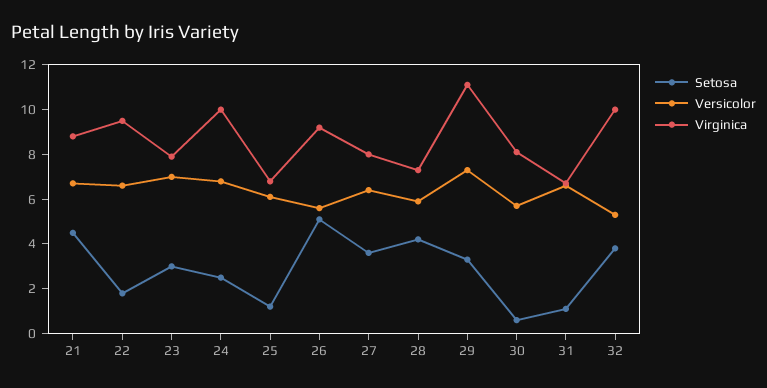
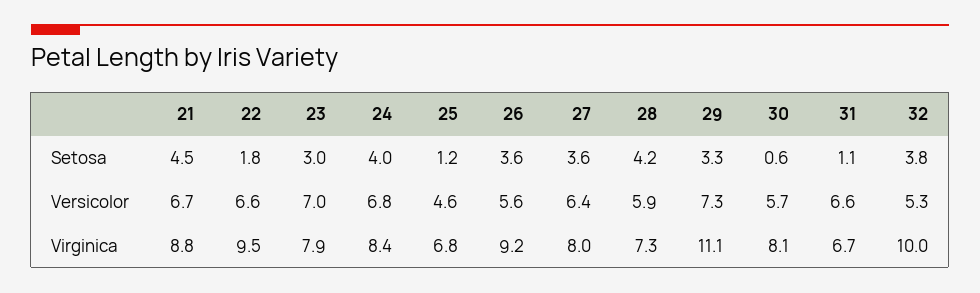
Setosa, 24: 2.5 -> 4
Virginica, 24: 10 -> 8.4
Versicolor, 25: 6 -> 4.6
Setosa, 26: 5 -> 3.6

